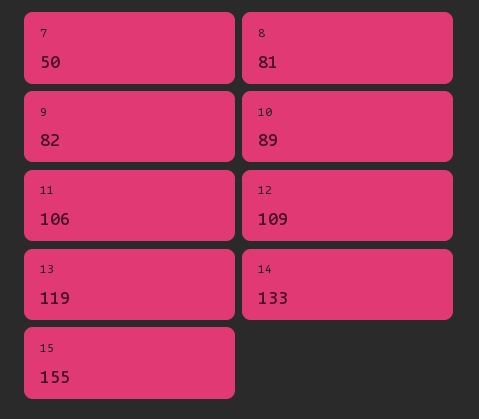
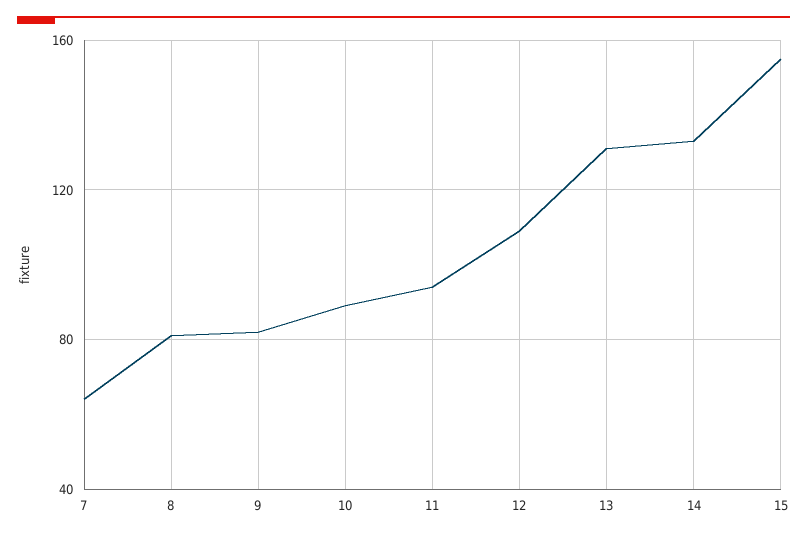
7: 50 -> 65
11: 106 -> 95
13: 119 -> 130

